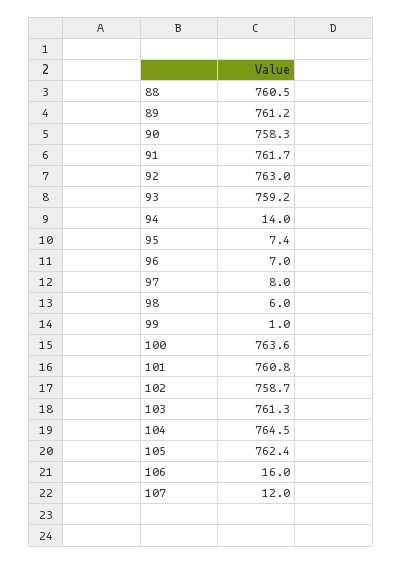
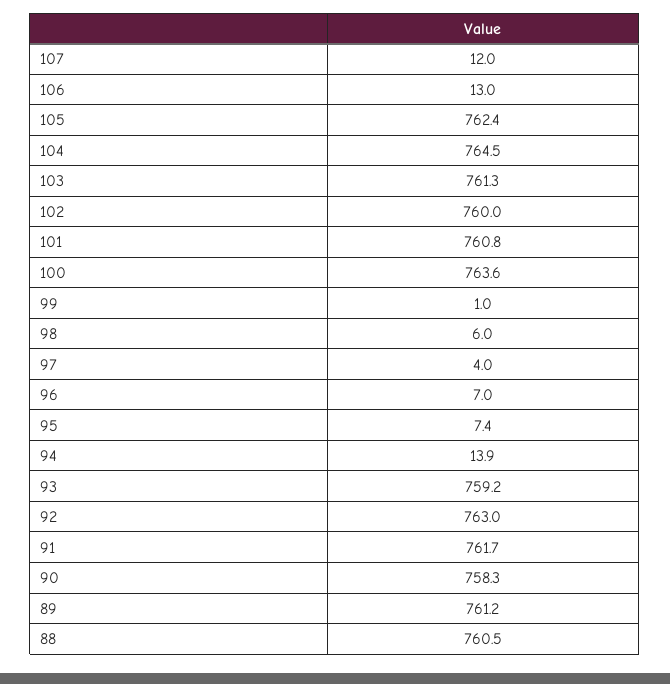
94: 14 -> 13.9
97: 8 -> 4
102: 758.7 -> 760
106: 16 -> 13

